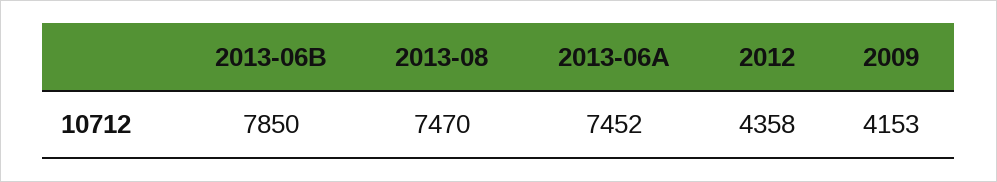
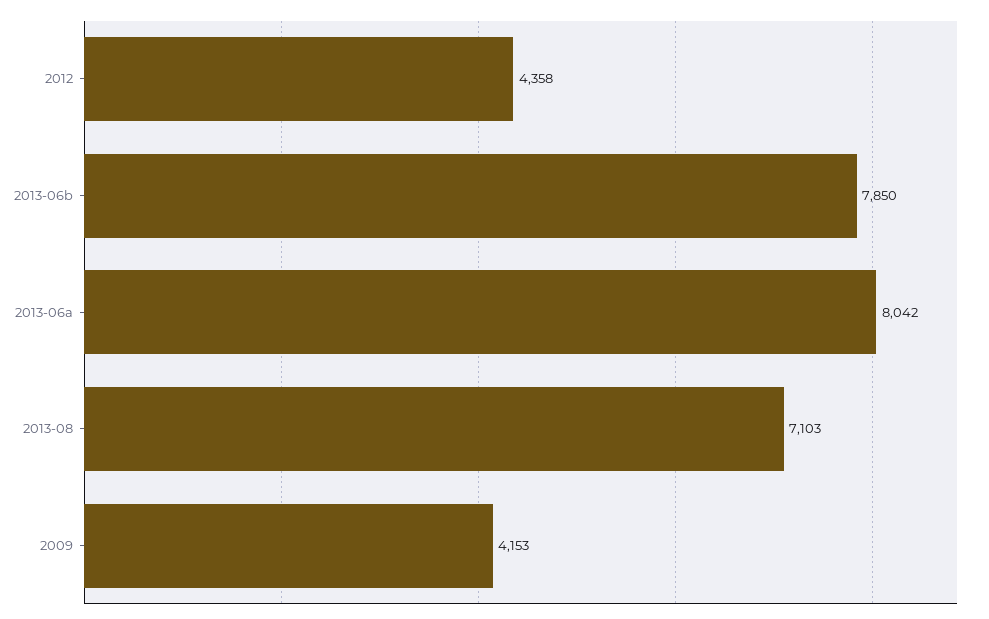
2013-08: 7470 -> 7103
2013-06A: 7452 -> 8042

